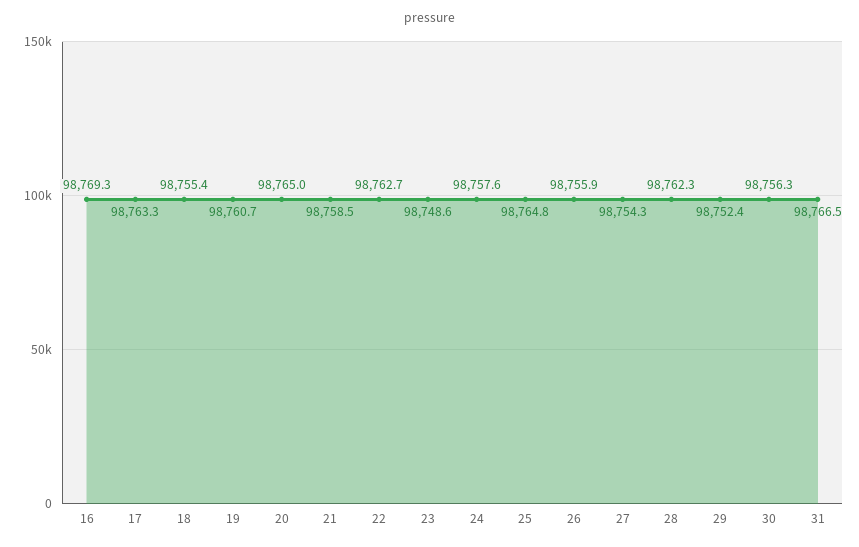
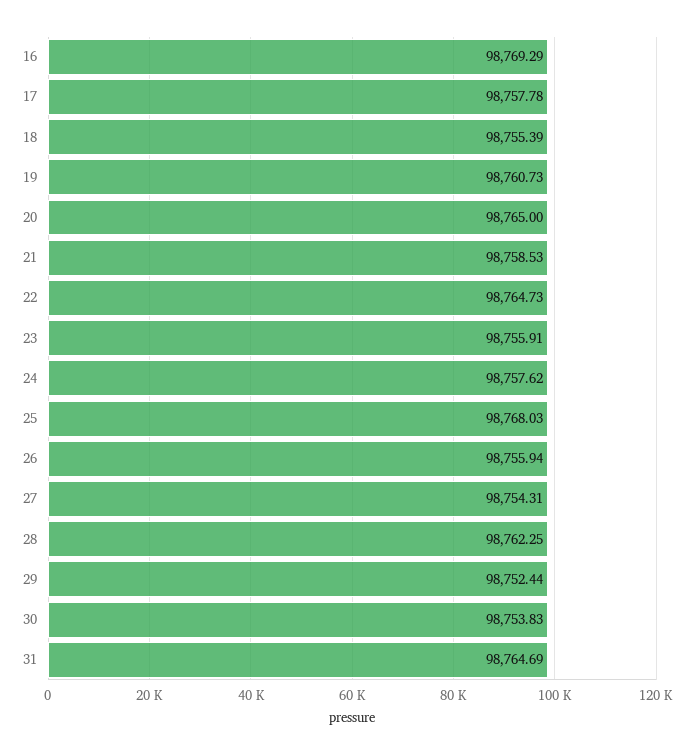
17: 98763.3 -> 98757.78
22: 98762.7 -> 98764.73
23: 98748.6 -> 98755.91
25: 98764.8 -> 98768.03
30: 98756.3 -> 98753.83
31: 98766.5 -> 98764.69

